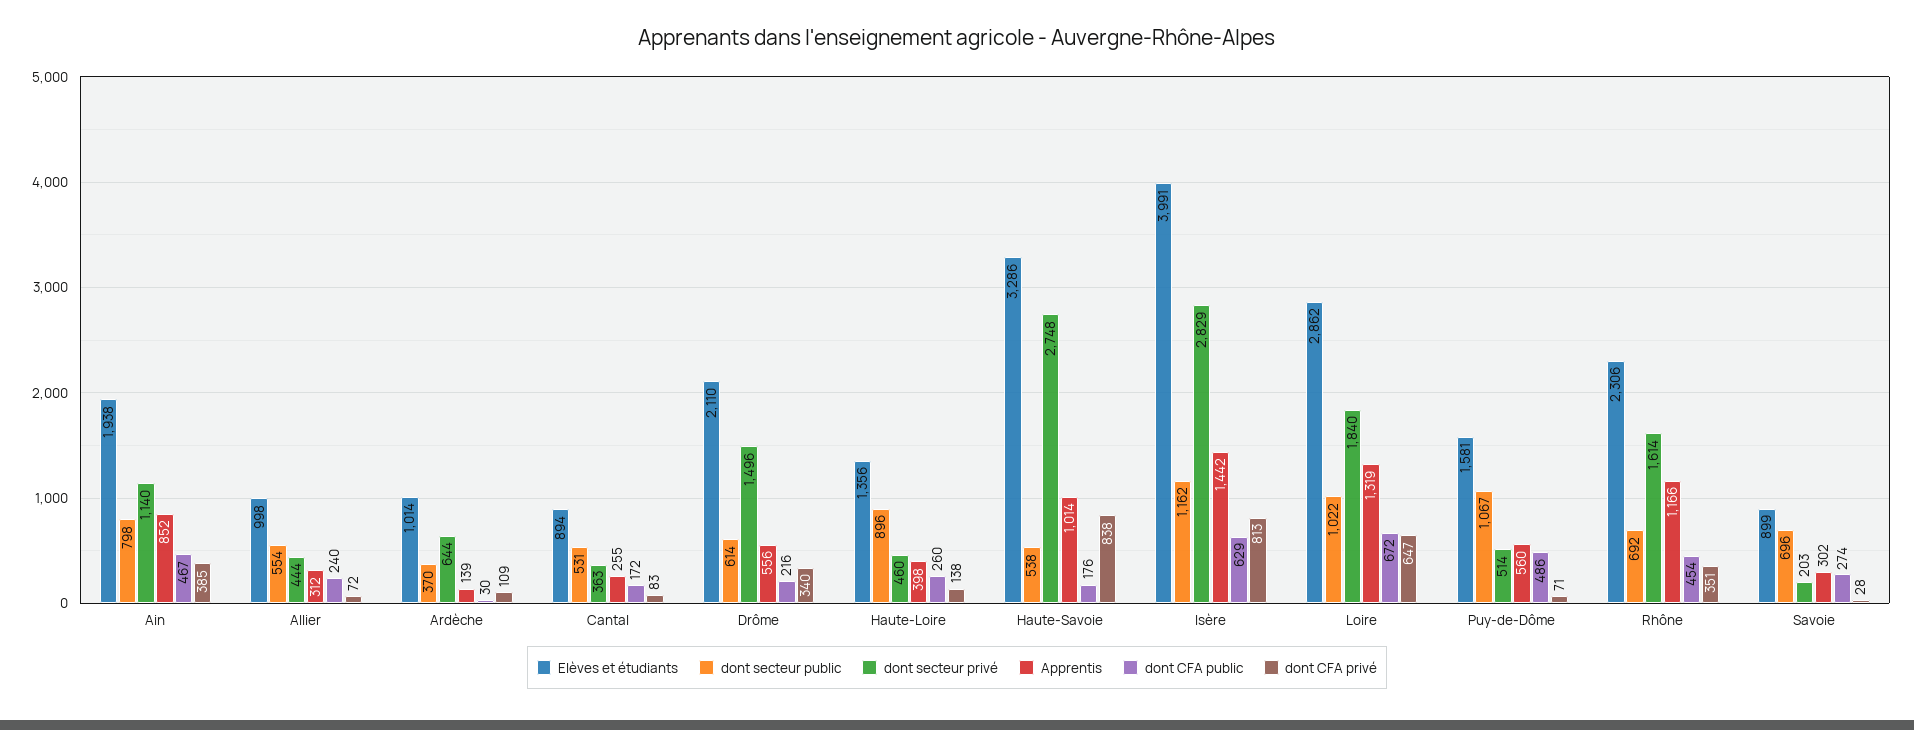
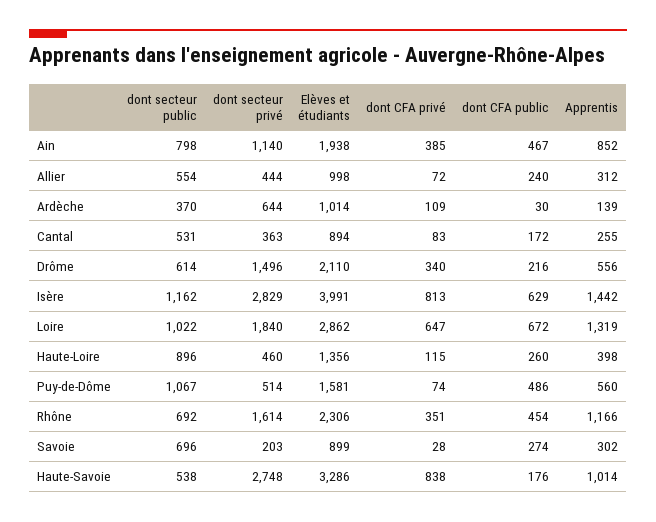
dont CFA privé, Haute-Loire: 138 -> 115
dont CFA privé, Puy-de-Dôme: 71 -> 74

